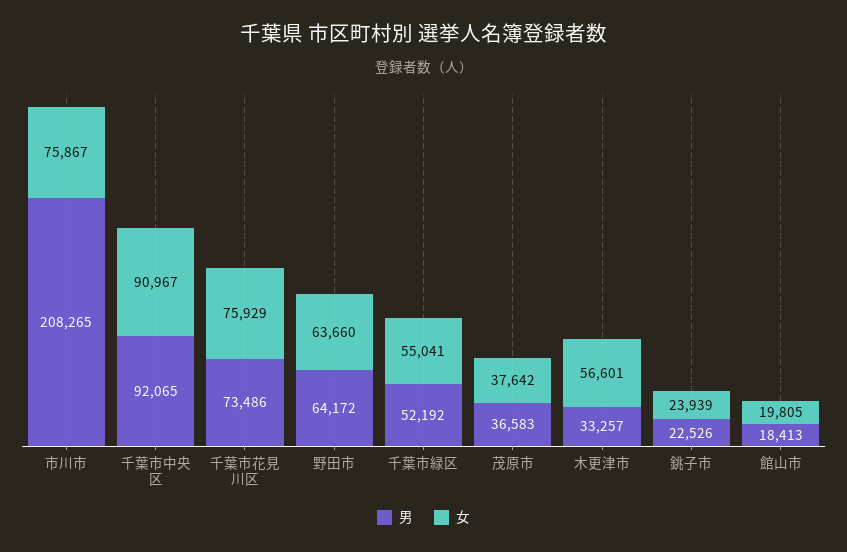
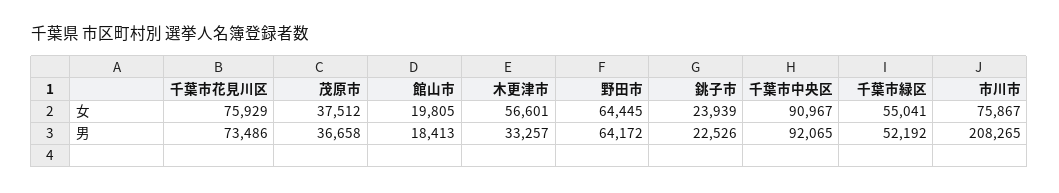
女, 野田市: 63660 -> 64445
男, 茂原市: 36583 -> 36658
女, 茂原市: 37642 -> 37512

